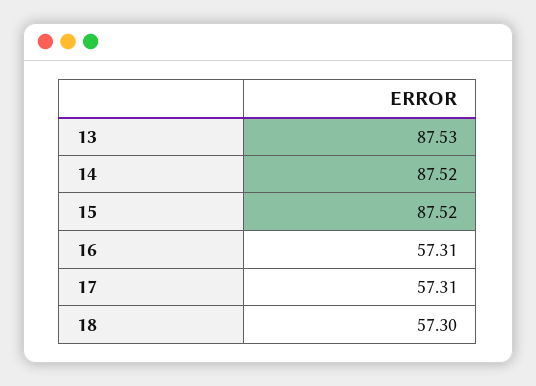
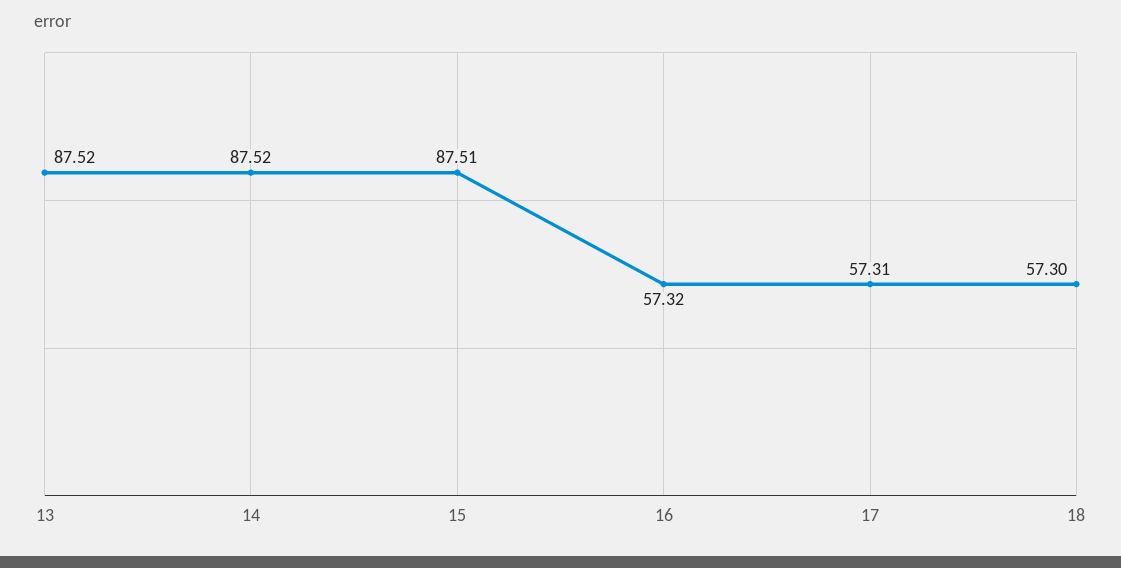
13: 87.53 -> 87.52
15: 87.52 -> 87.51
16: 57.31 -> 57.32

